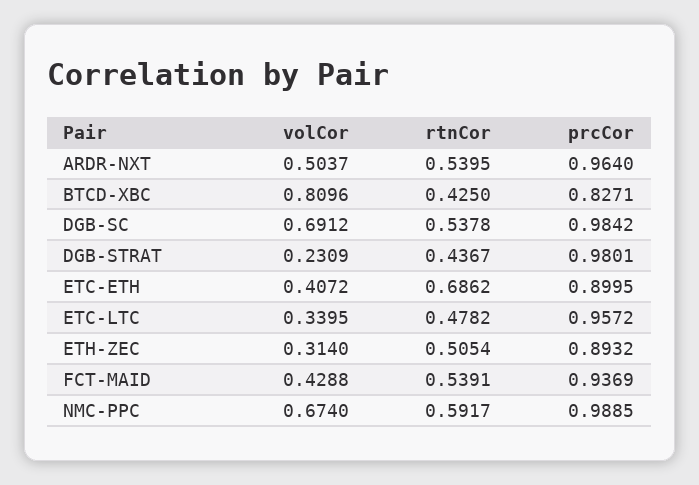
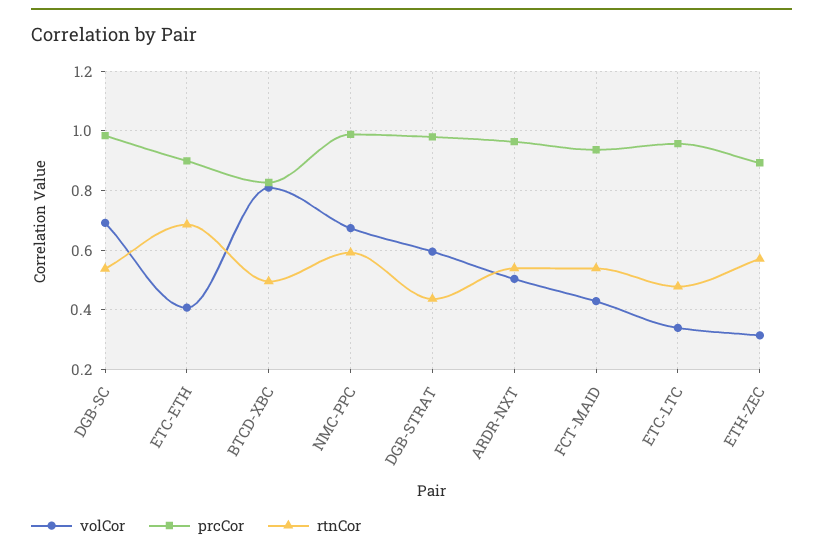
rtnCor, BTCD-XBC: 0.425 -> 0.5
volCor, DGB-STRAT: 0.2309 -> 0.6
rtnCor, ETH-ZEC: 0.5054 -> 0.575

